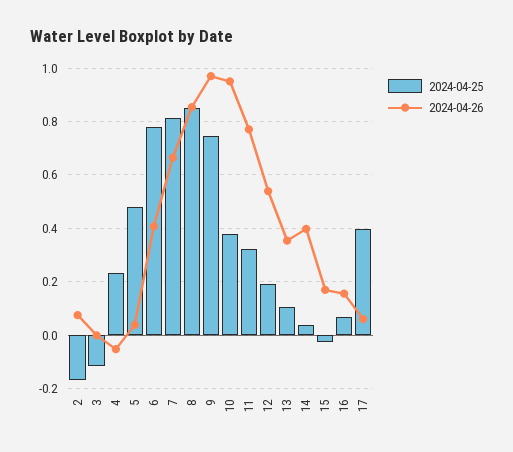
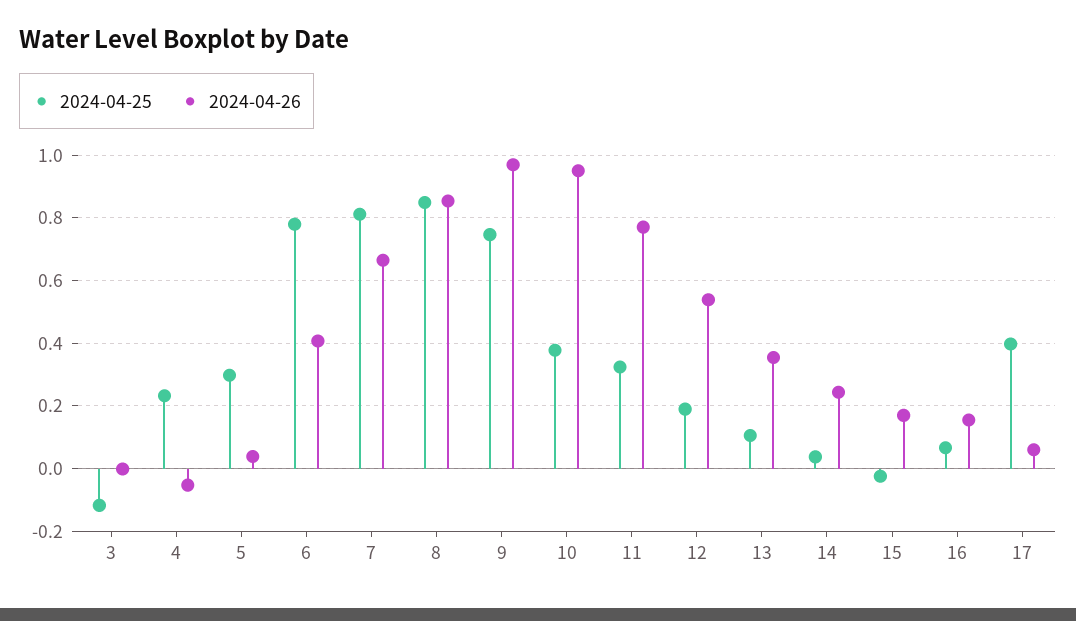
2024-04-25, 2: -0.175 -> none
2024-04-26, 2: 0.075 -> none
2024-04-25, 5: 0.475 -> 0.3
2024-04-26, 14: 0.4 -> 0.24

